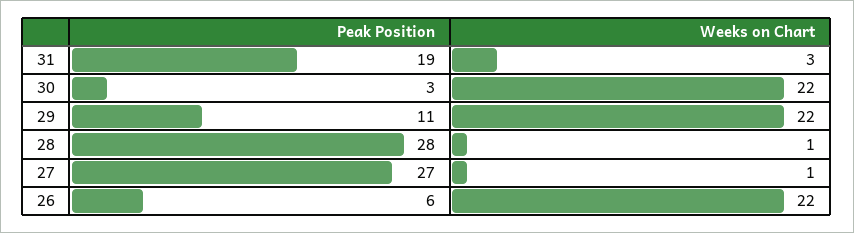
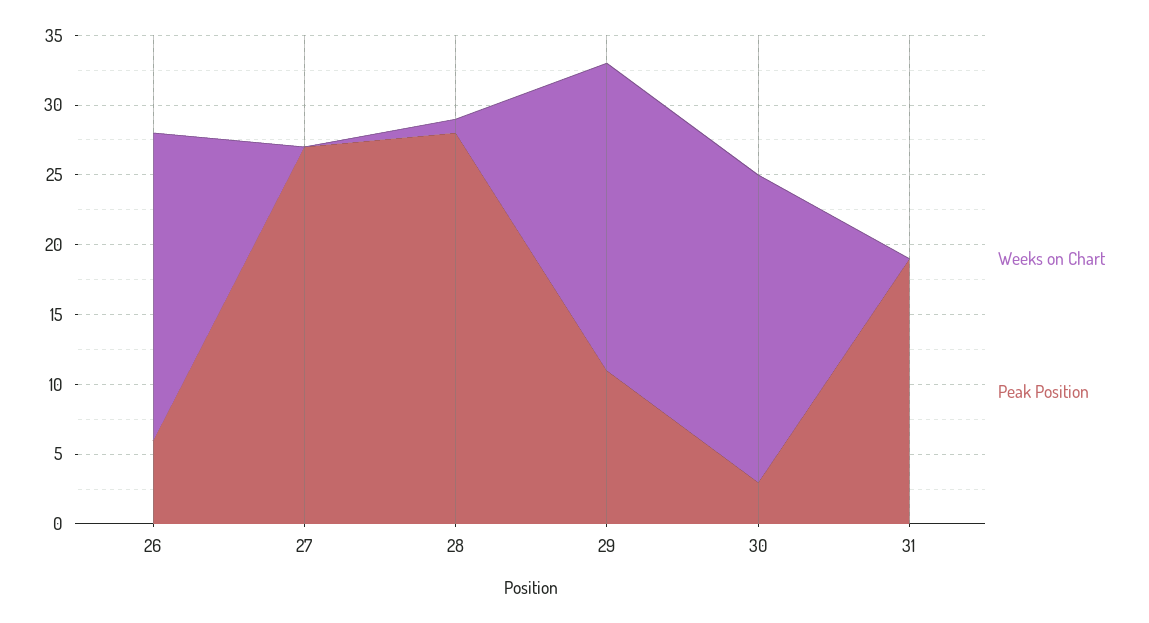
Weeks on Chart, 31: 3 -> 0
Weeks on Chart, 27: 1 -> 0

